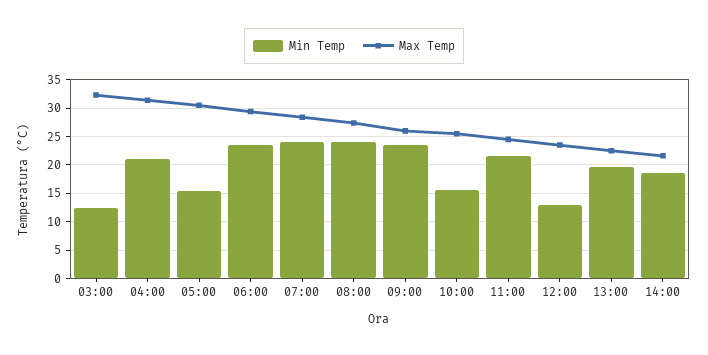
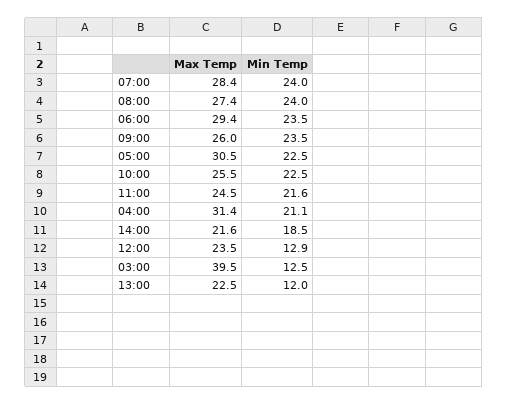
Max Temp, 03:00: 32.5 -> 39.5
Min Temp, 05:00: 15 -> 22.5
Min Temp, 10:00: 15 -> 22.5
Min Temp, 13:00: 20 -> 12

